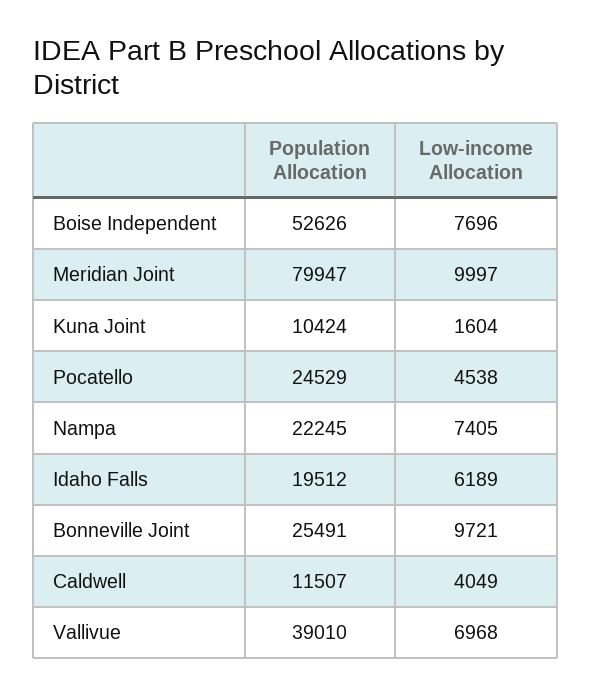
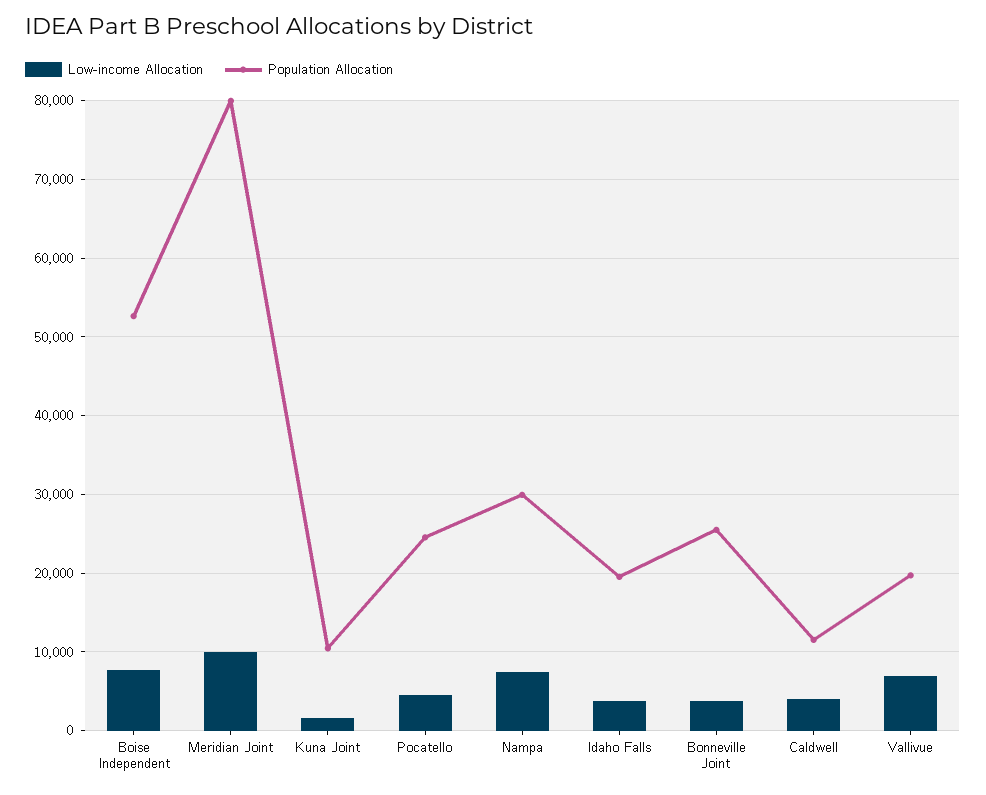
Population Allocation, Nampa: 22245 -> 30000
Low-income Allocation, Idaho Falls: 6189 -> 4000
Low-income Allocation, Bonneville Joint: 9721 -> 4000
Population Allocation, Vallivue: 39010 -> 20000

